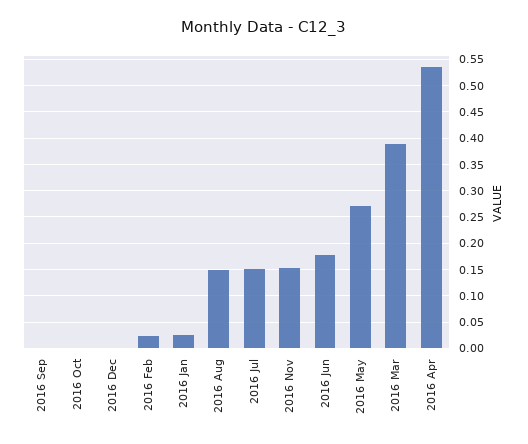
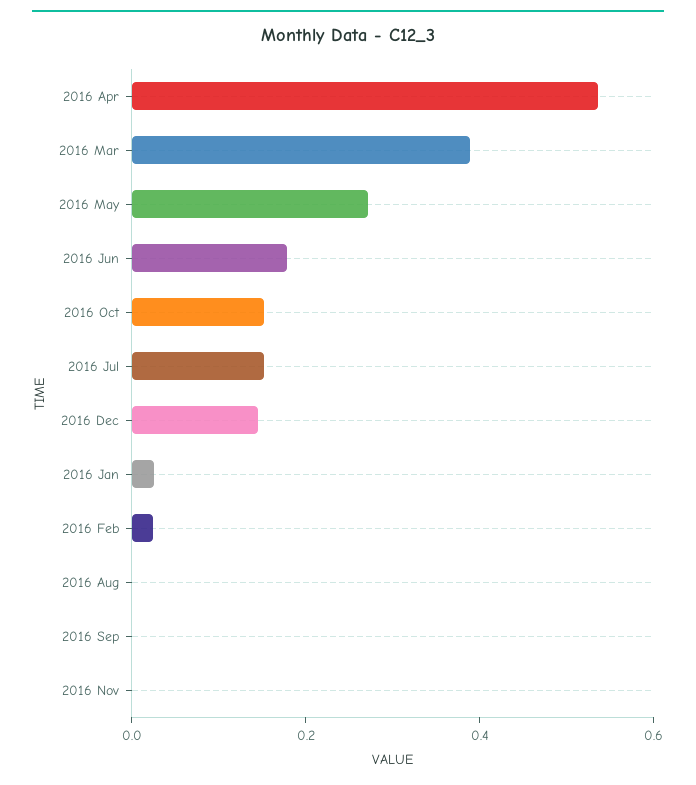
2016 Oct: 0 -> 0.15
2016 Dec: 0 -> 0.15
2016 Aug: 0.15 -> 0
2016 Nov: 0.15 -> 0

